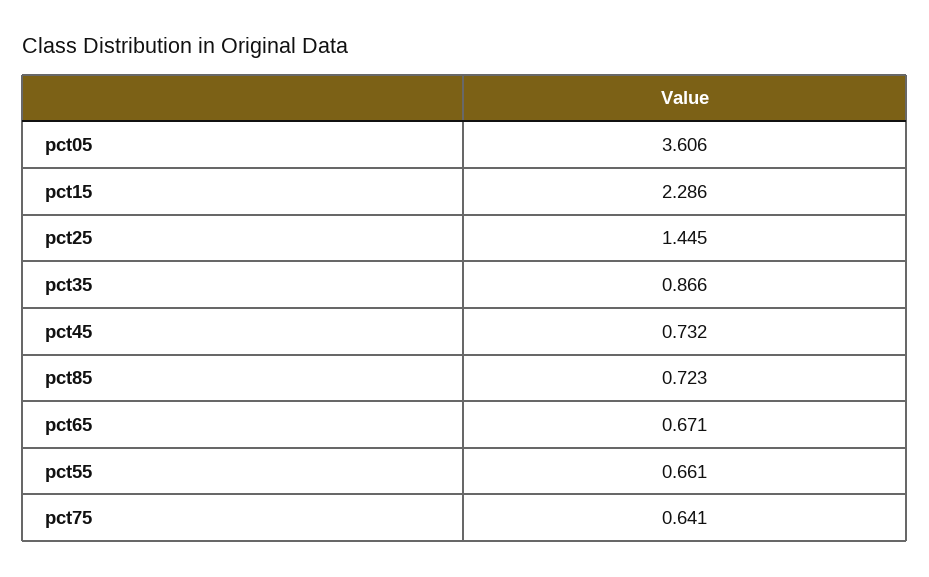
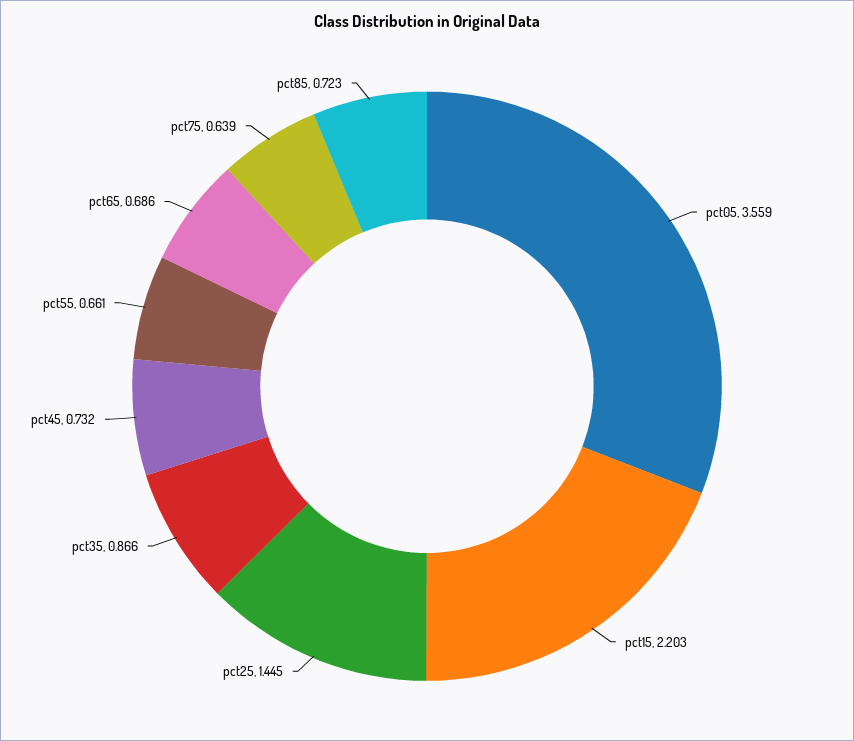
pct05: 3.606 -> 3.559
pct15: 2.286 -> 2.203
pct65: 0.671 -> 0.686
pct75: 0.641 -> 0.639

